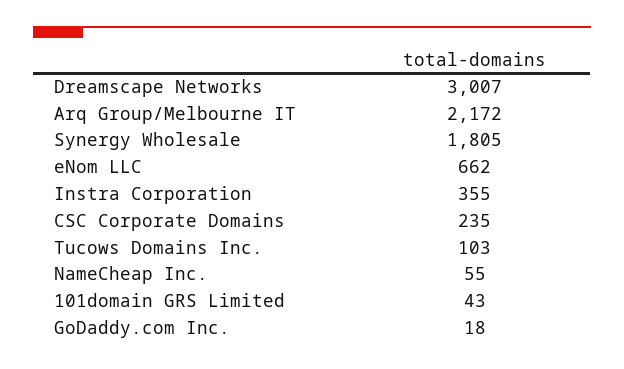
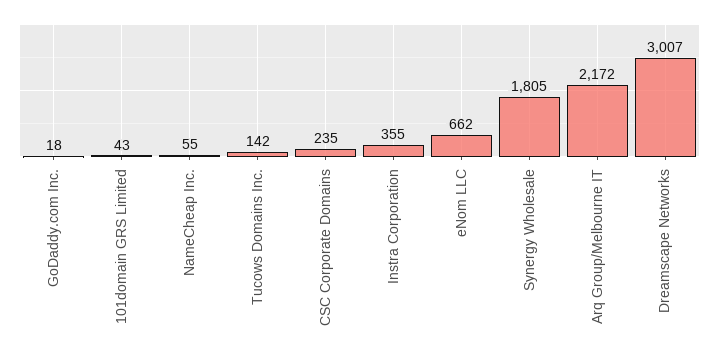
Tucows Domains Inc.: 103 -> 142

